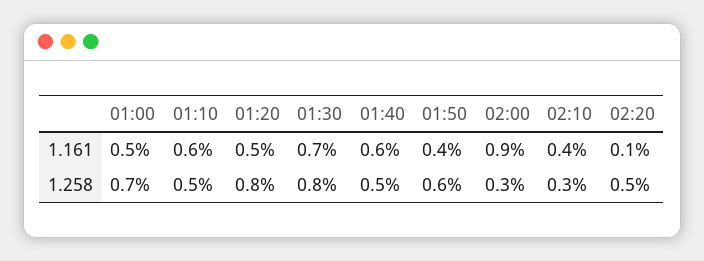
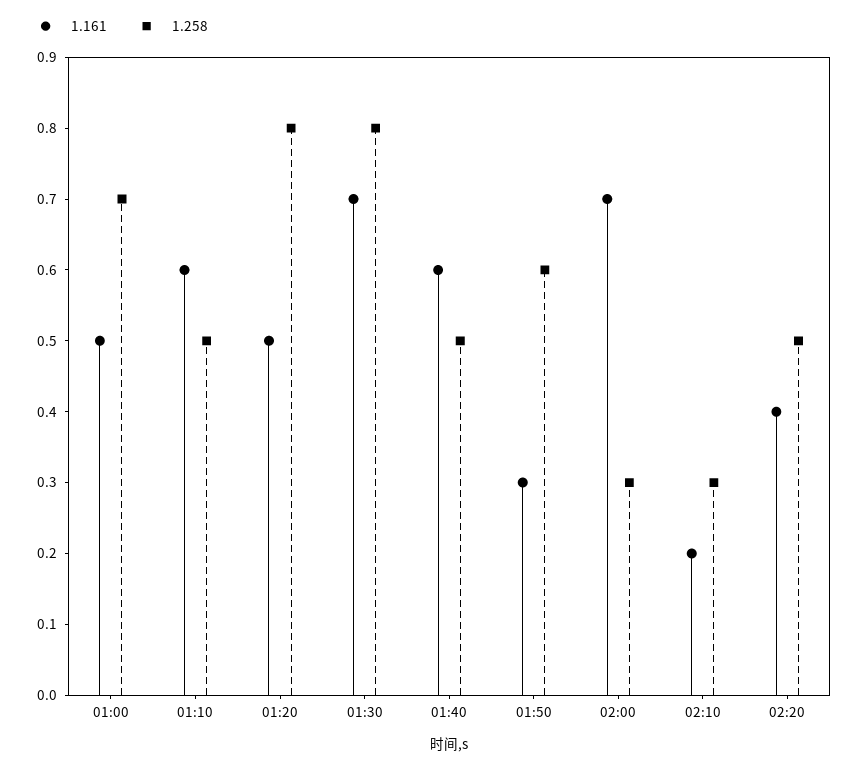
1.161, 01:50: 0.4 -> 0.3
1.161, 02:00: 0.9 -> 0.7
1.161, 02:10: 0.4 -> 0.2
1.161, 02:20: 0.1 -> 0.4

